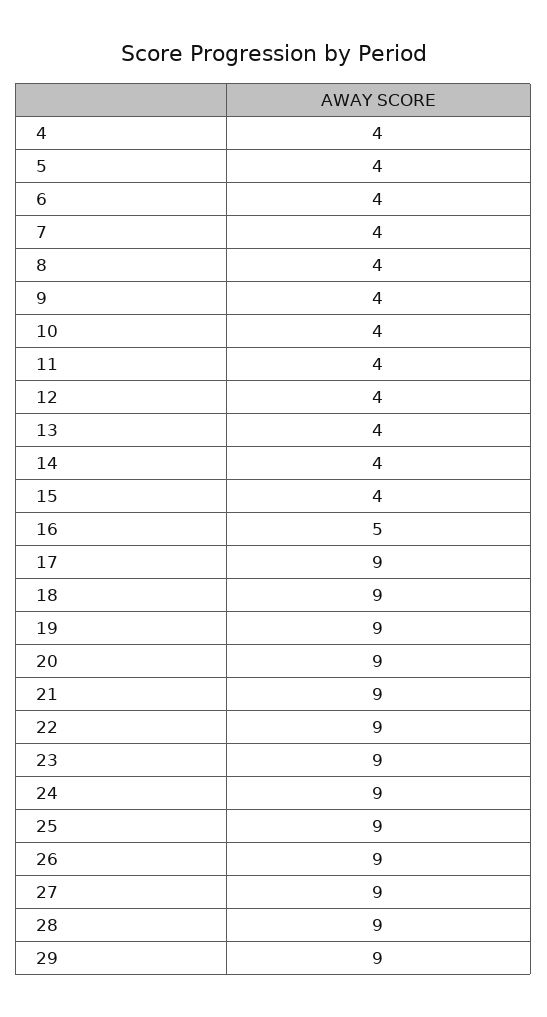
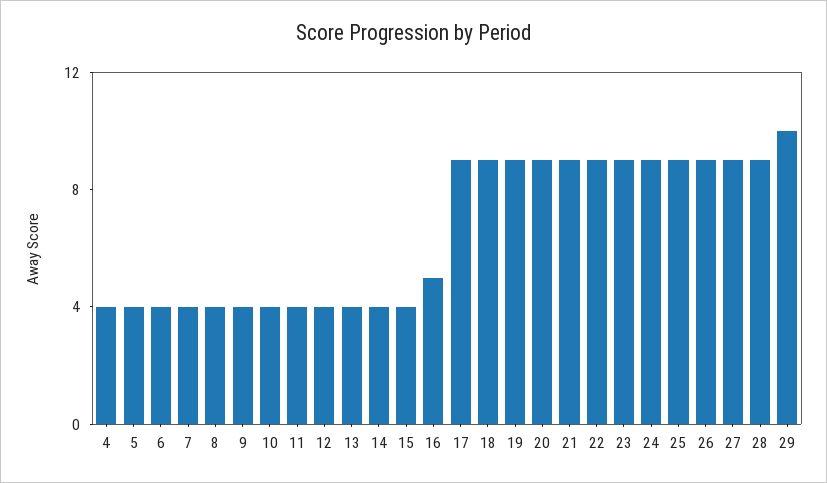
29: 9 -> 10

